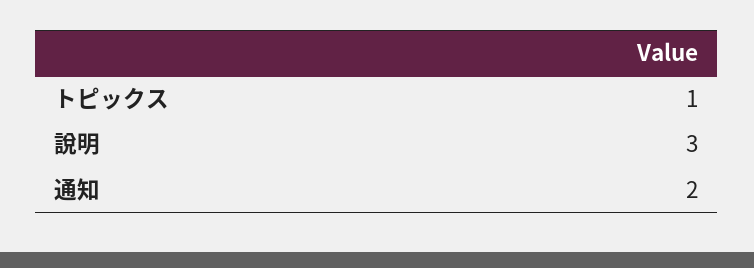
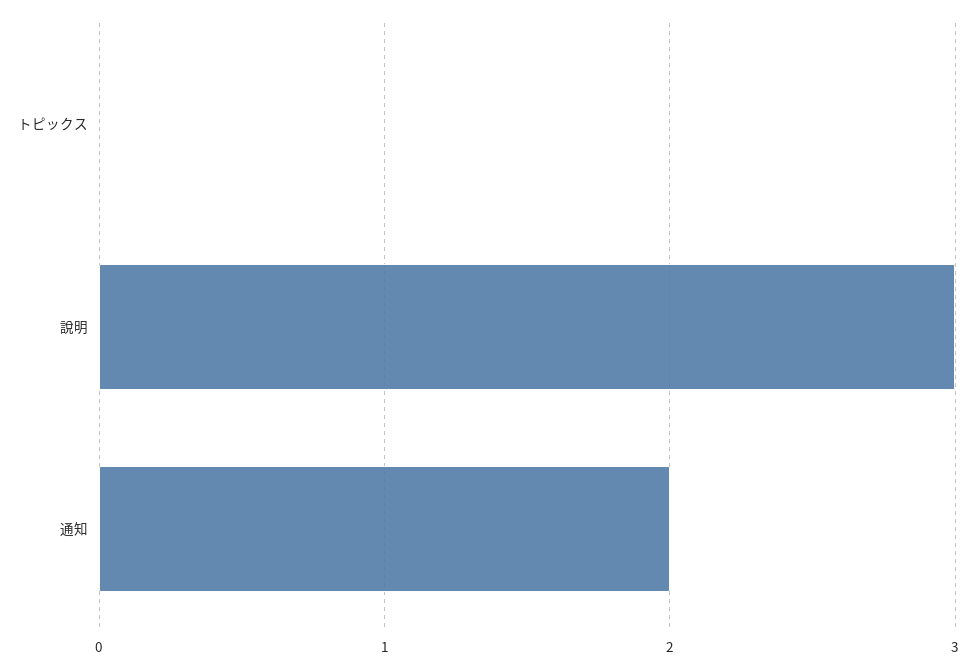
トピックス: 1 -> 0

